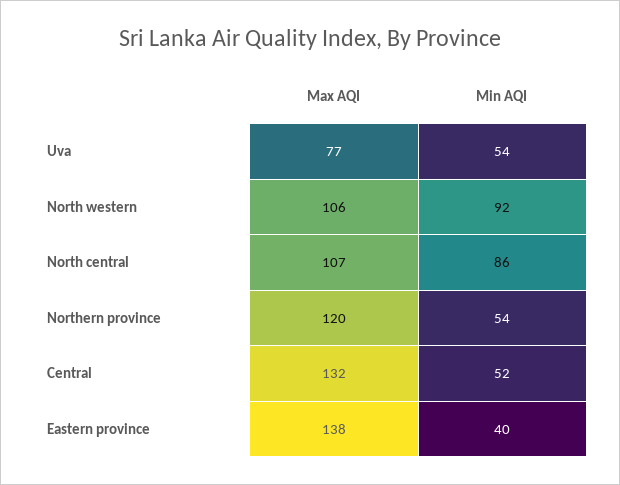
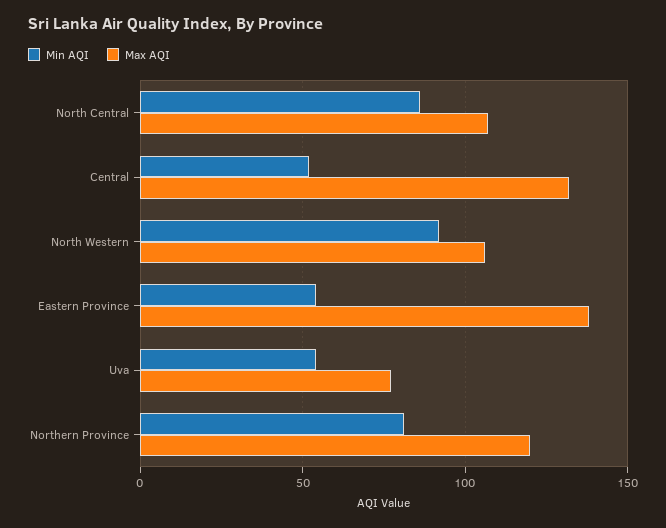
Min AQI, Northern province: 54 -> 80
Min AQI, Eastern province: 40 -> 55

